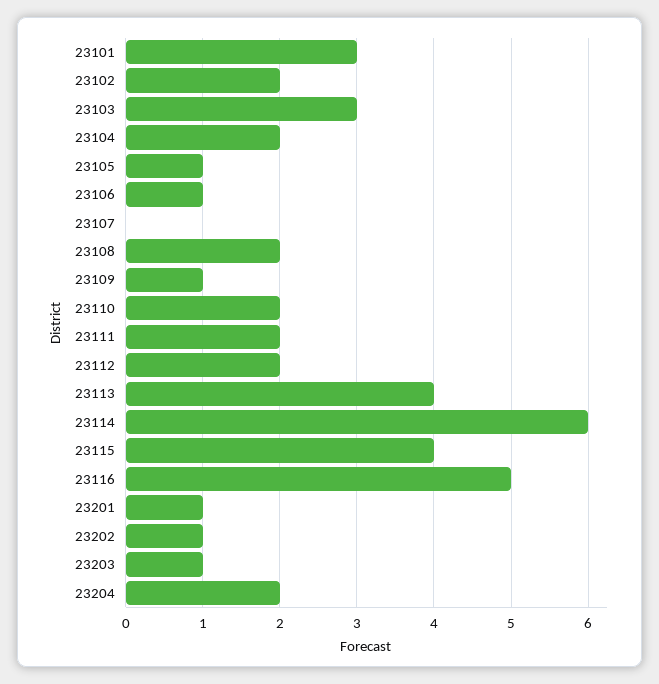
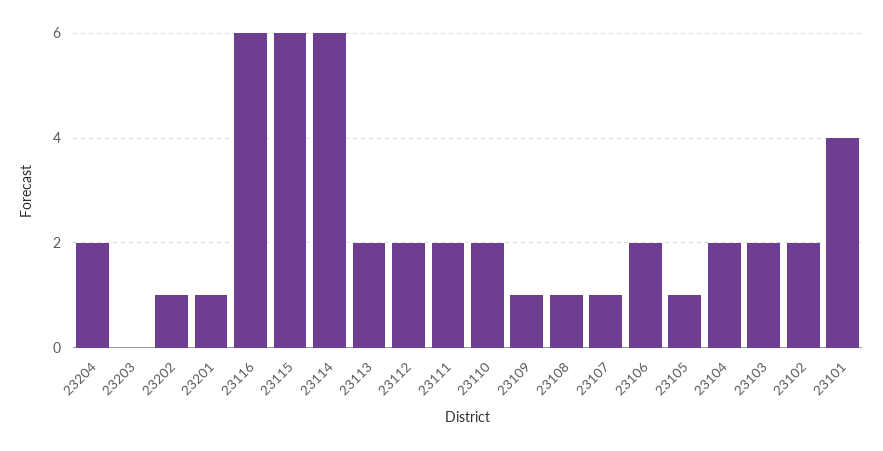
23101: 3 -> 4
23103: 3 -> 2
23106: 1 -> 2
23107: 0 -> 1
23108: 2 -> 1
23113: 4 -> 2
23115: 4 -> 6
23116: 5 -> 6
23203: 1 -> 0

